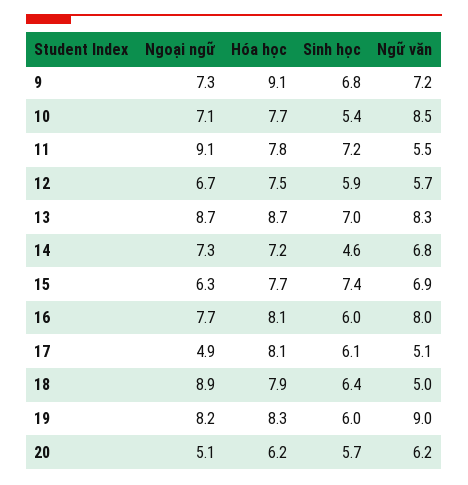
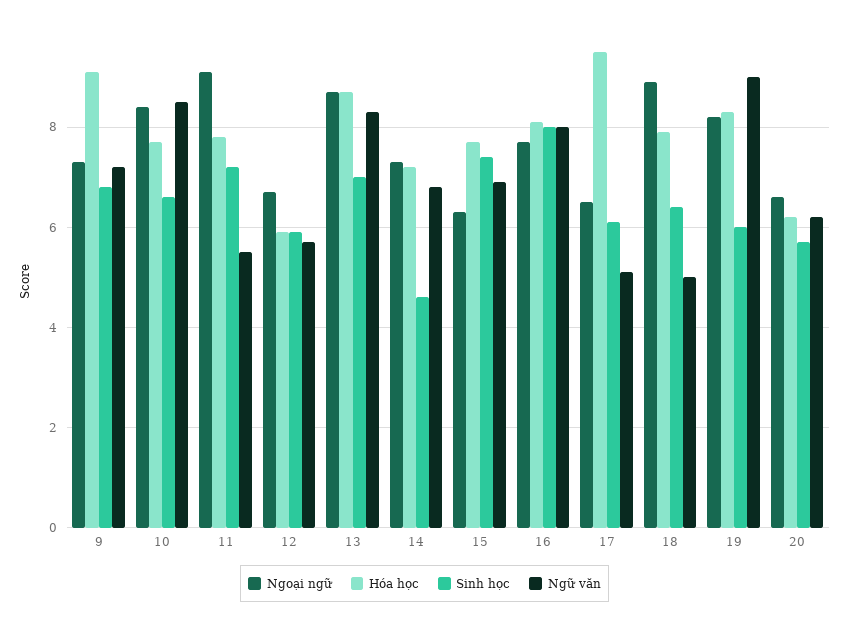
Ngoại ngữ, 10: 7.1 -> 8.5
Sinh học, 10: 5.4 -> 6.5
Hóa học, 12: 7.5 -> 6
Sinh học, 16: 6 -> 8
Ngoại ngữ, 17: 4.9 -> 6.5
Hóa học, 17: 8.1 -> 9.5
Ngoại ngữ, 20: 5.1 -> 6.5

